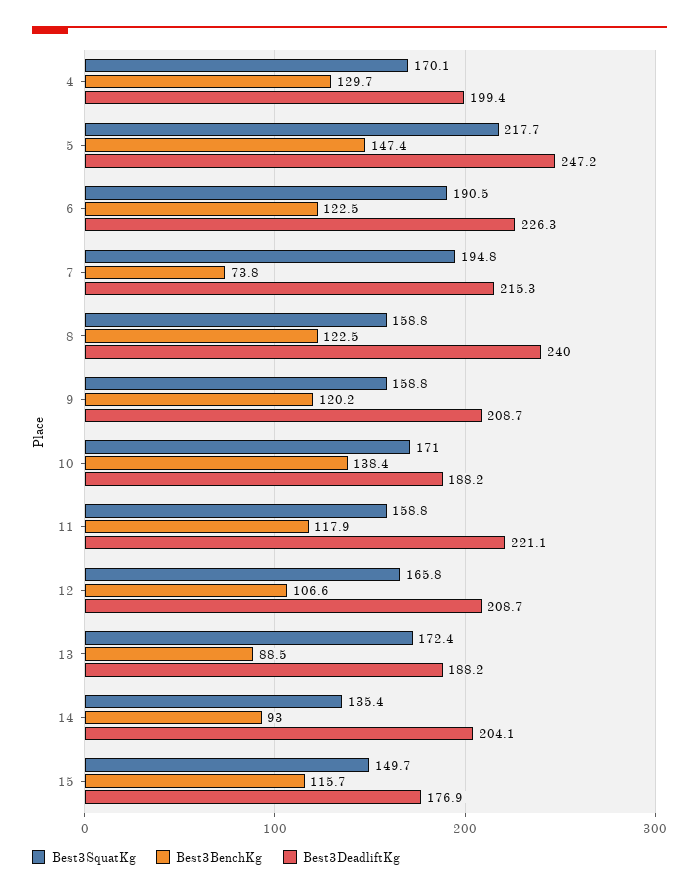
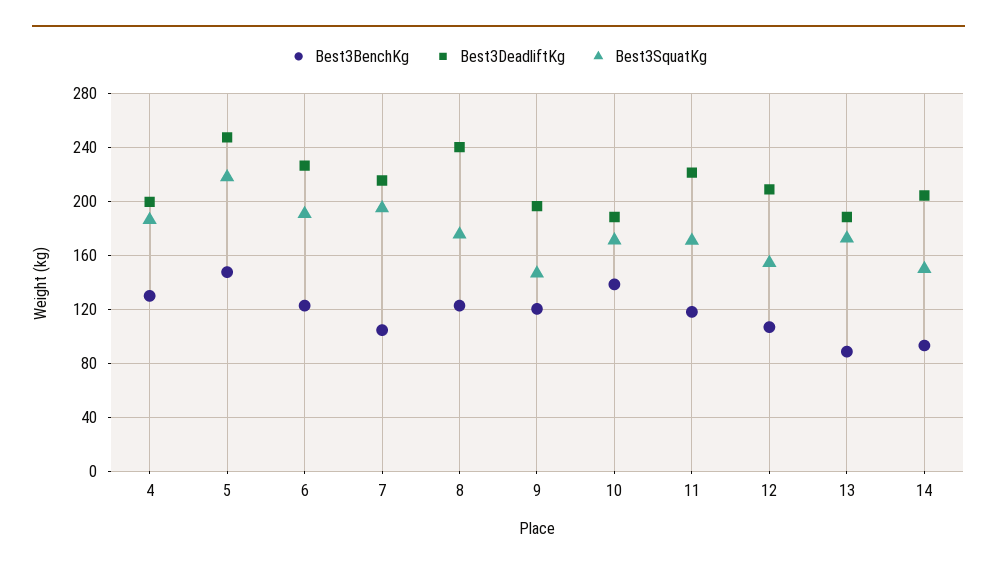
Best3SquatKg, 4: 170.1 -> 185
Best3BenchKg, 7: 73.8 -> 105
Best3SquatKg, 8: 158.8 -> 175
Best3SquatKg, 9: 158.8 -> 145
Best3DeadliftKg, 9: 208.7 -> 195
Best3SquatKg, 11: 158.8 -> 170
Best3SquatKg, 12: 165.8 -> 155
Best3SquatKg, 14: 135.4 -> 150
Best3SquatKg, 15: 149.7 -> none
Best3BenchKg, 15: 115.7 -> none
Best3DeadliftKg, 15: 176.9 -> none

